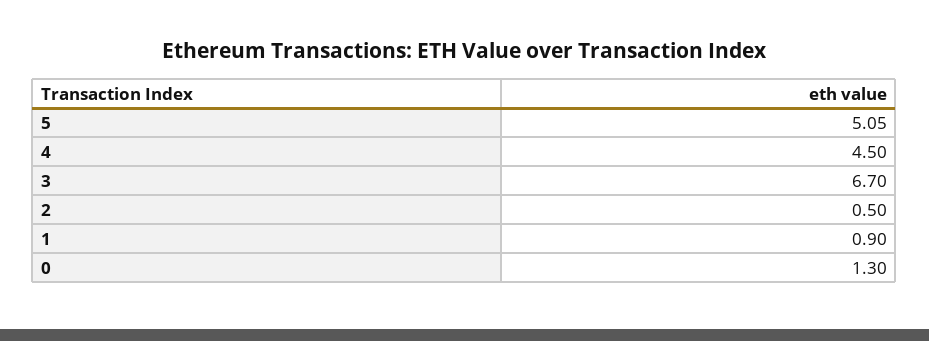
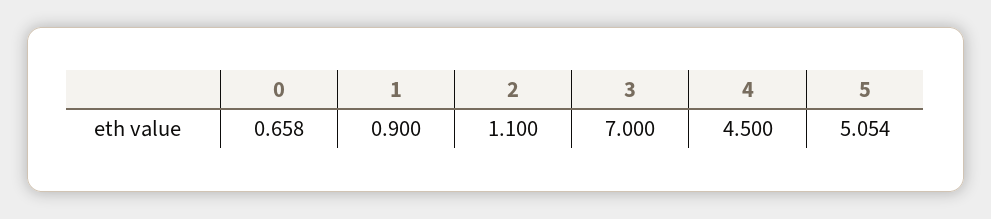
3: 6.7 -> 7
2: 0.5 -> 1.1
0: 1.3 -> 0.658

